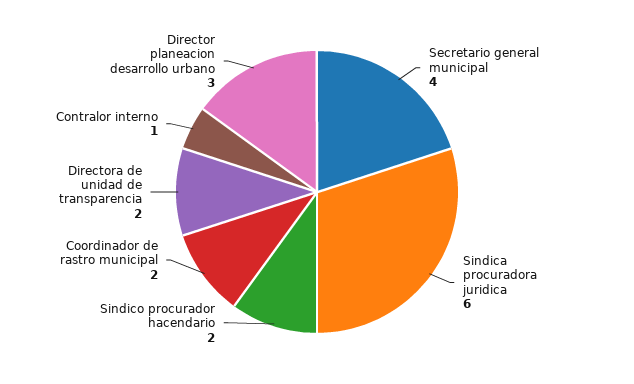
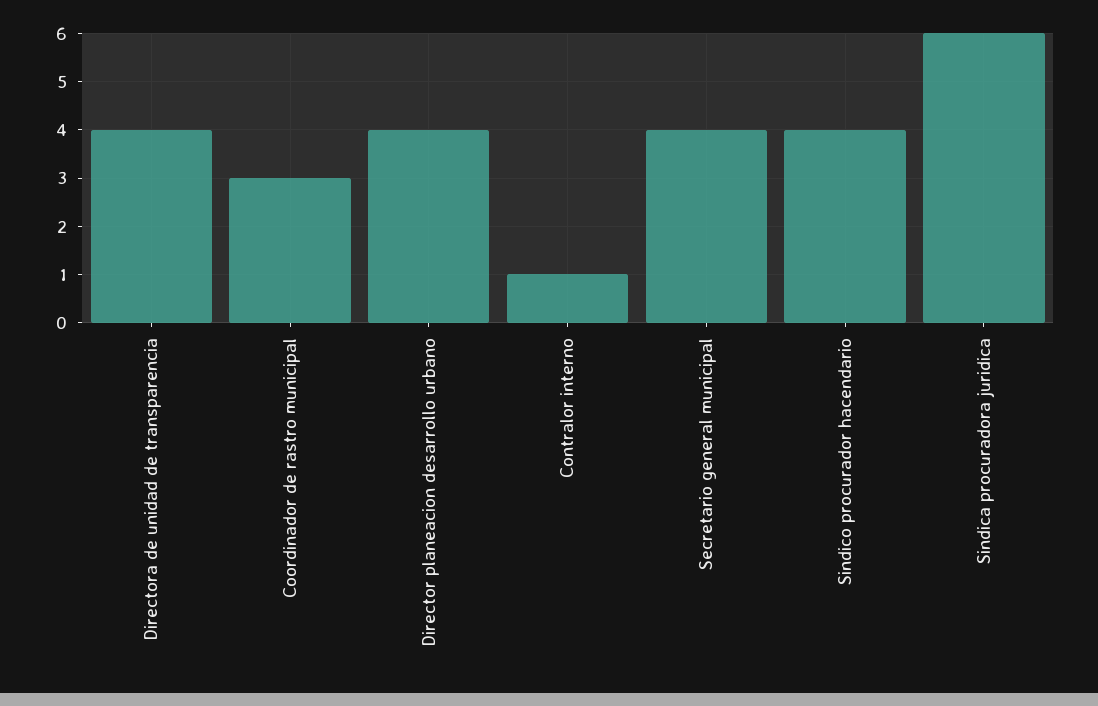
Sindico procurador hacendario: 2 -> 4
Coordinador de rastro municipal: 2 -> 3
Directora de unidad de transparencia: 2 -> 4
Director planeacion desarrollo urbano: 3 -> 4

